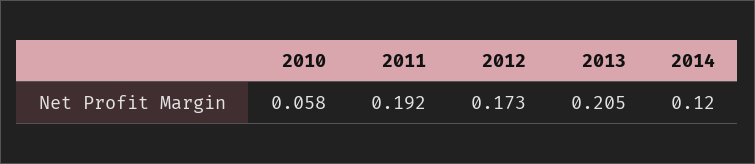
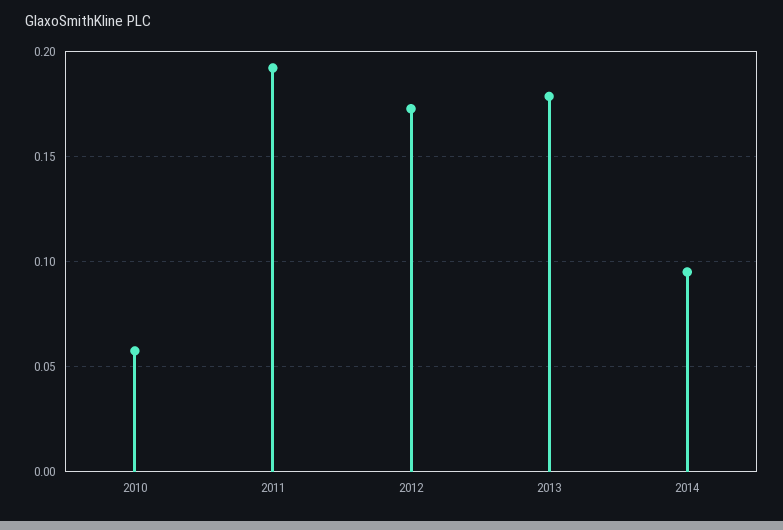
2013: 0.205 -> 0.18
2014: 0.12 -> 0.095

